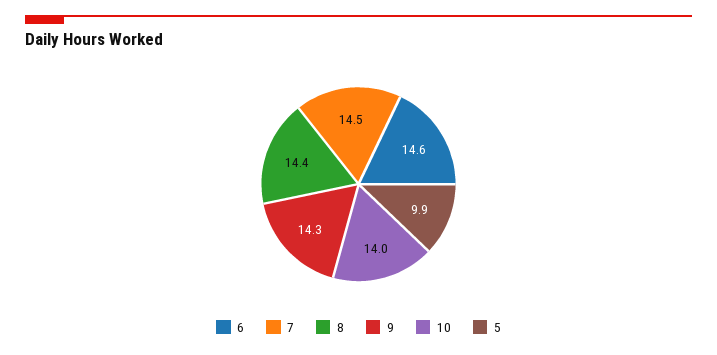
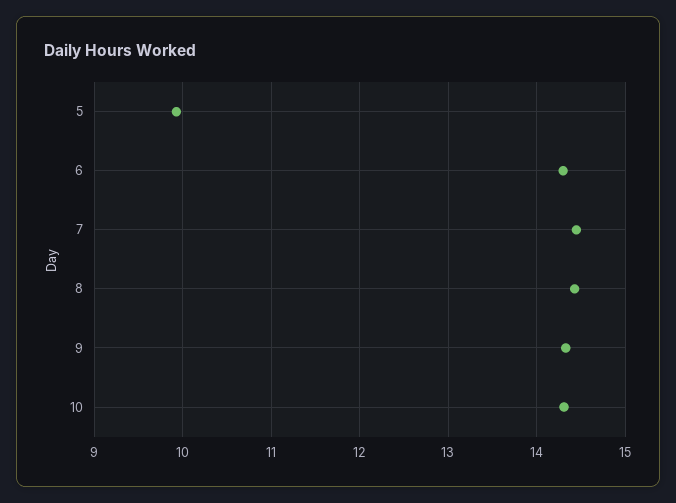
6: 14.6 -> 14.3
10: 14 -> 14.3

